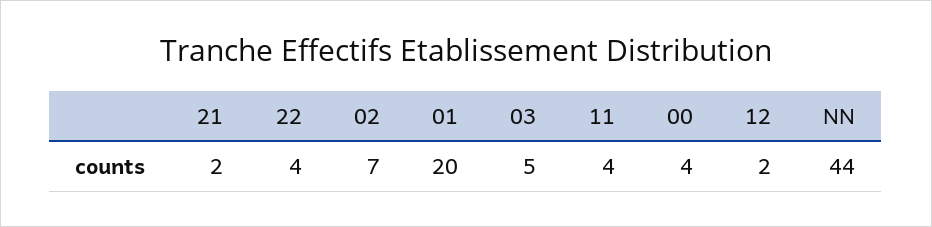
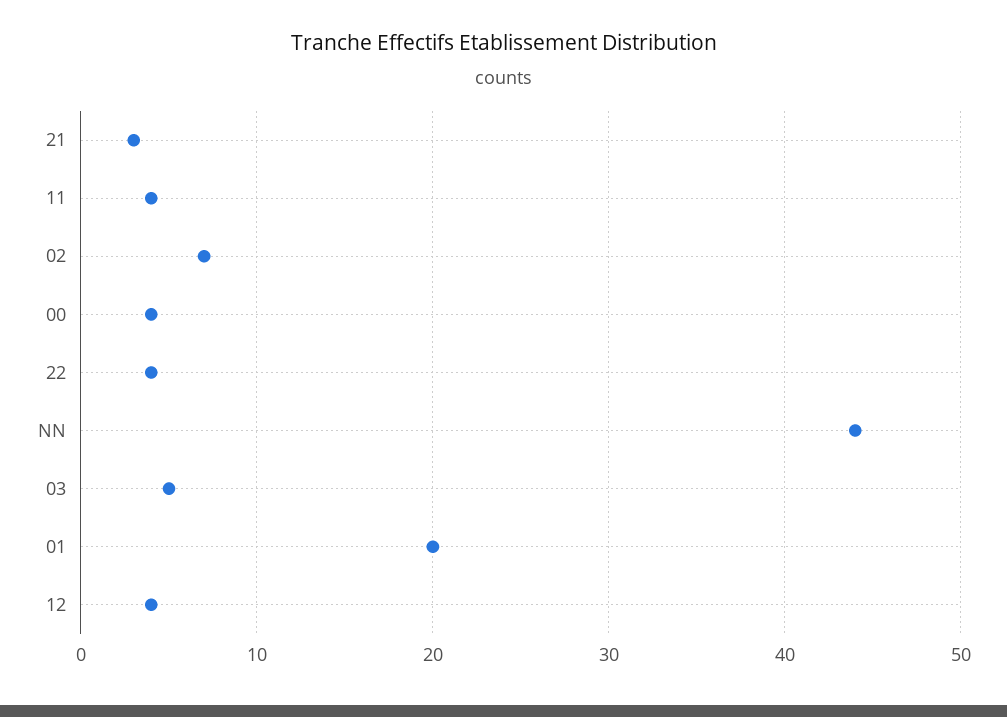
21: 2 -> 3
12: 2 -> 4

